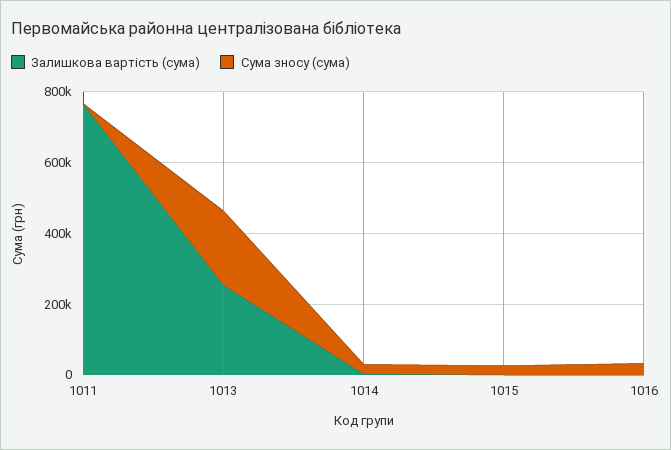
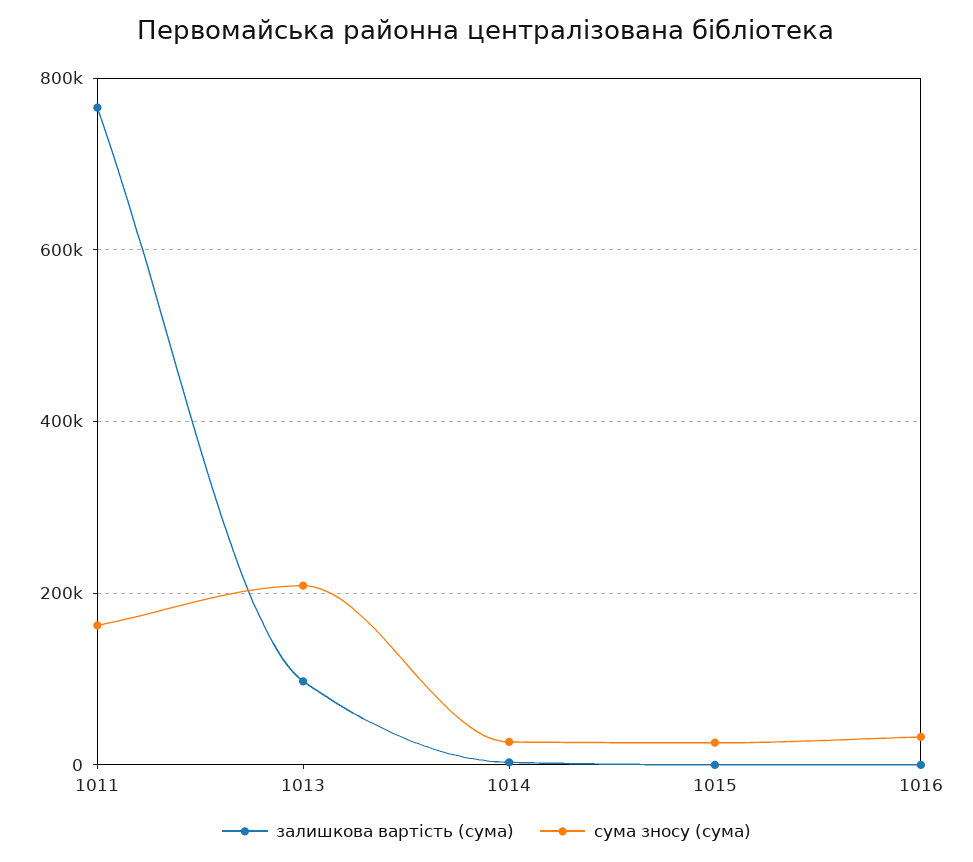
Сума зносу (сума), 1011: 0 -> 160000
Залишкова вартість (сума), 1013: 250000 -> 100000

